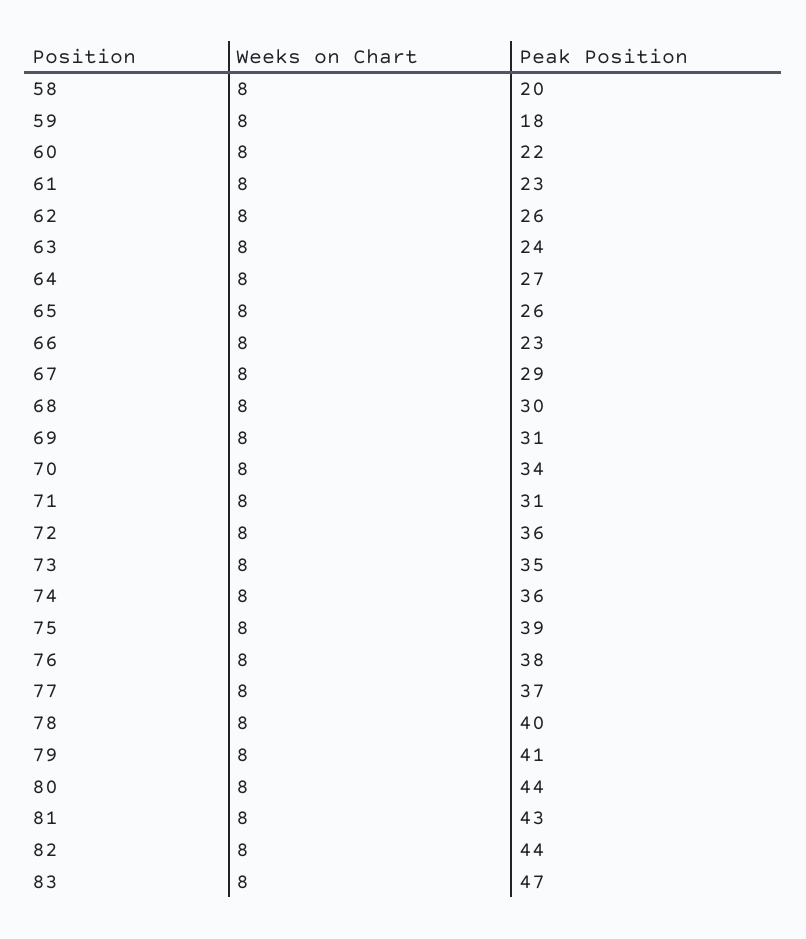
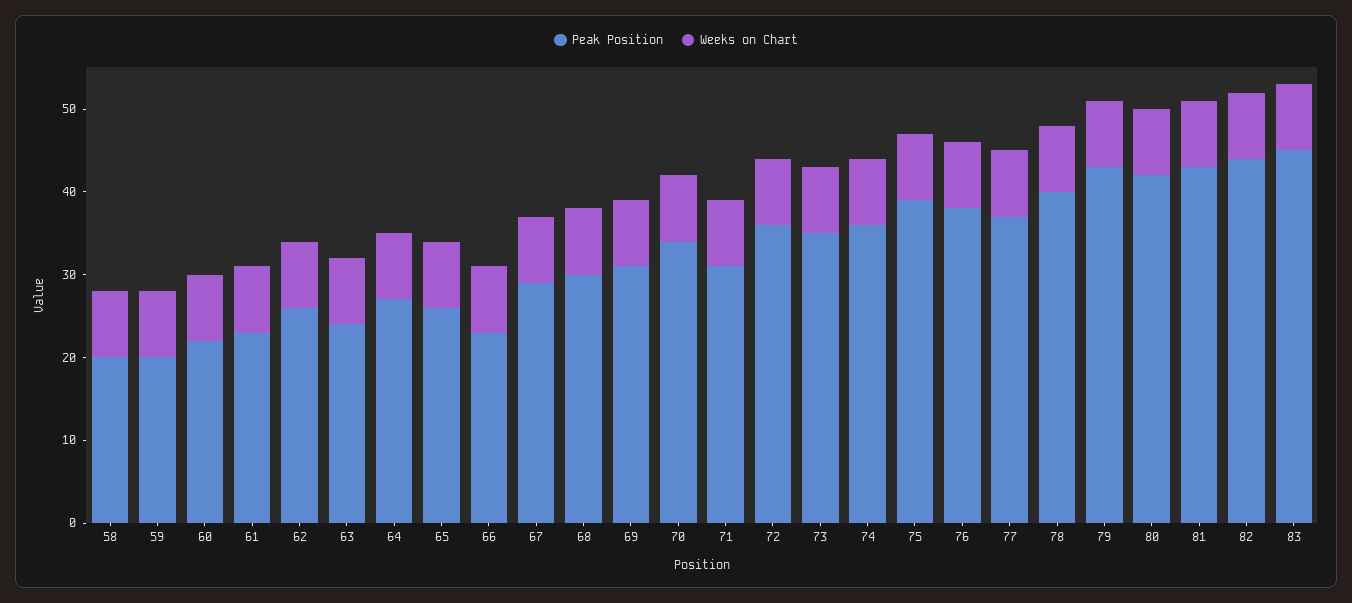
Peak Position, 59: 18 -> 20
Peak Position, 79: 41 -> 43
Peak Position, 80: 44 -> 42
Peak Position, 83: 47 -> 45

